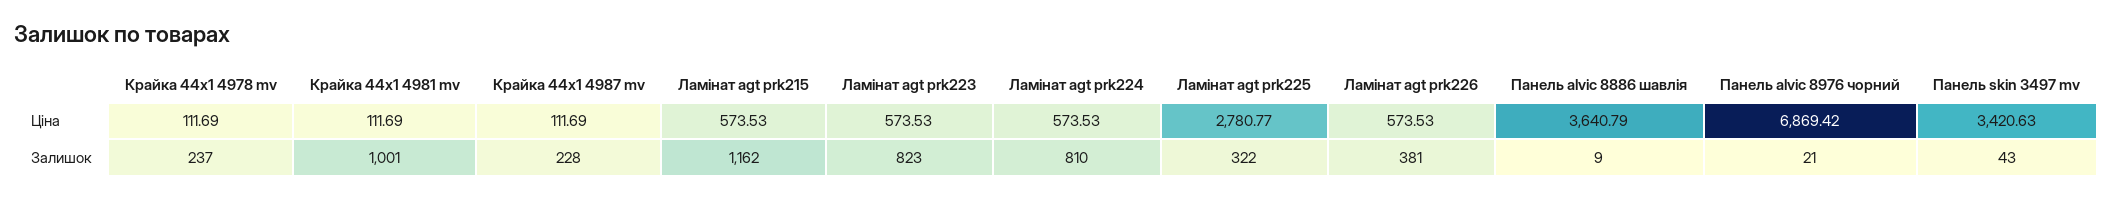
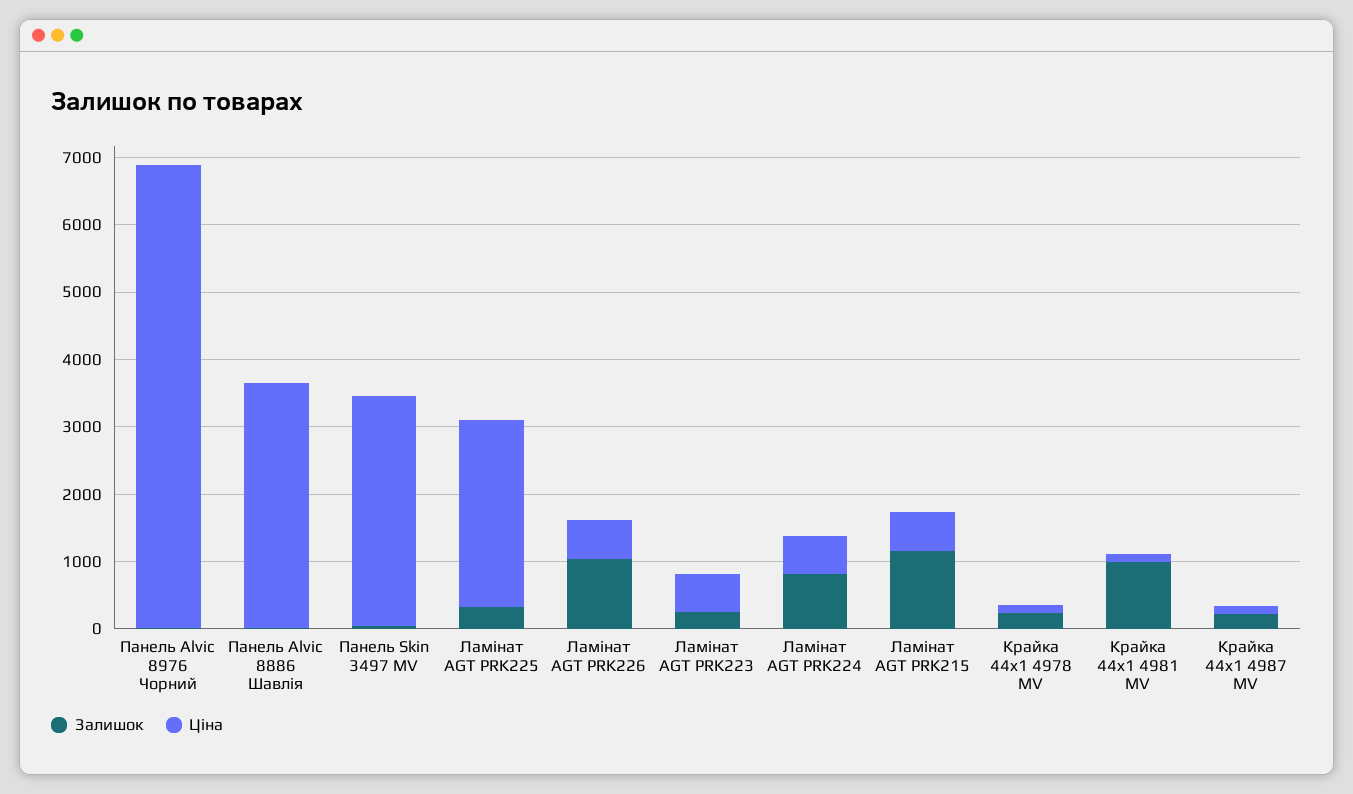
Залишок, Ламінат agt prk223: 823 -> 200
Залишок, Ламінат agt prk226: 381 -> 1000

